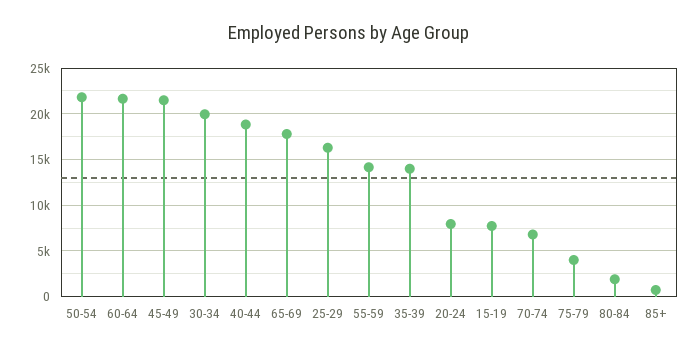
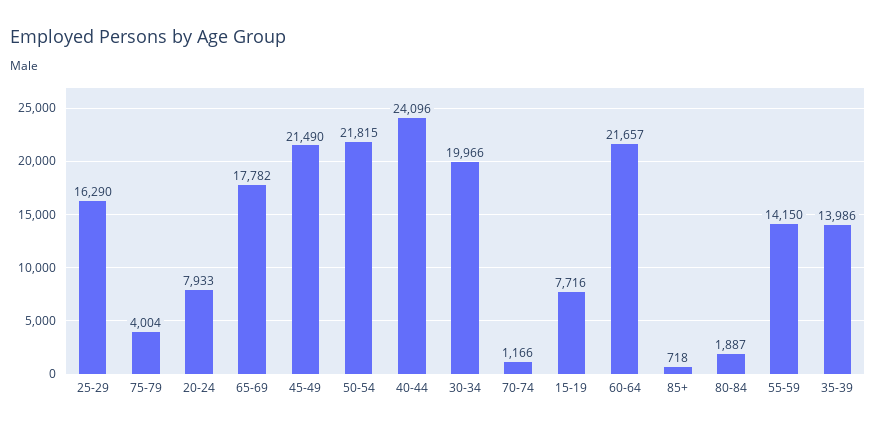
40-44: 19000 -> 24096
70-74: 7000 -> 1166

